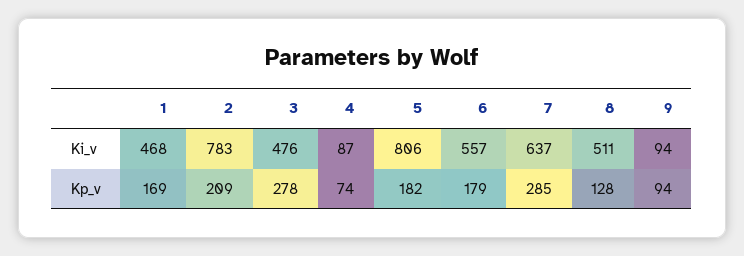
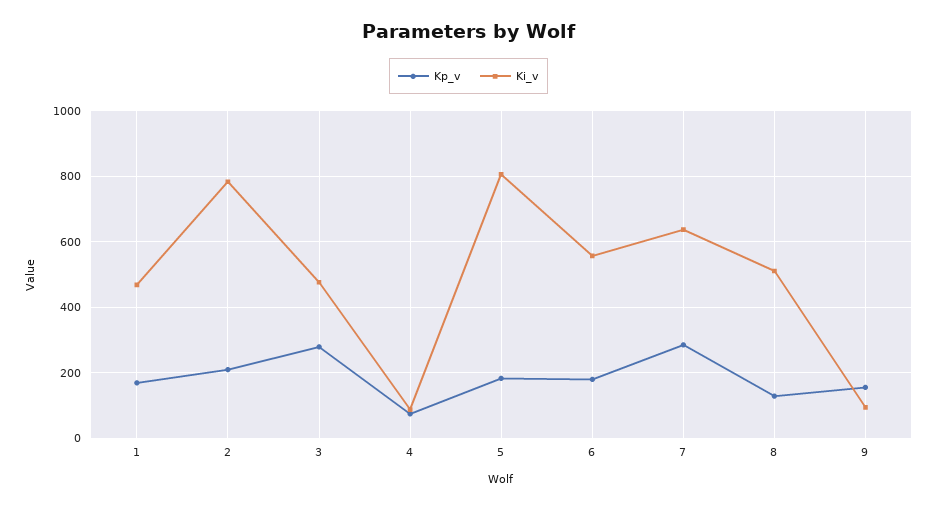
Kp_v, 9: 94 -> 160

